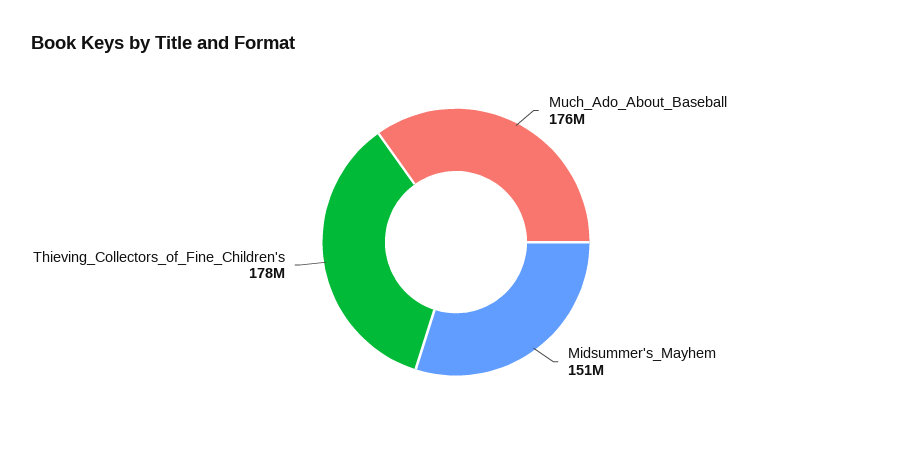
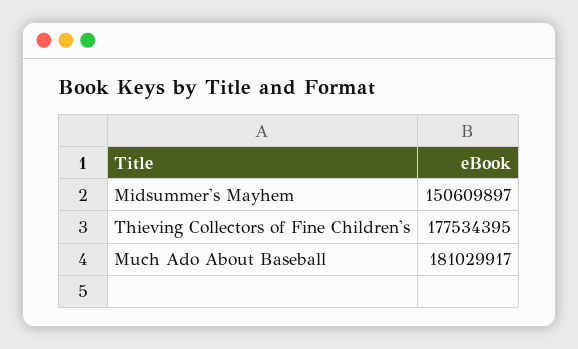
Much_Ado_About_Baseball: 176000000 -> 181029917

